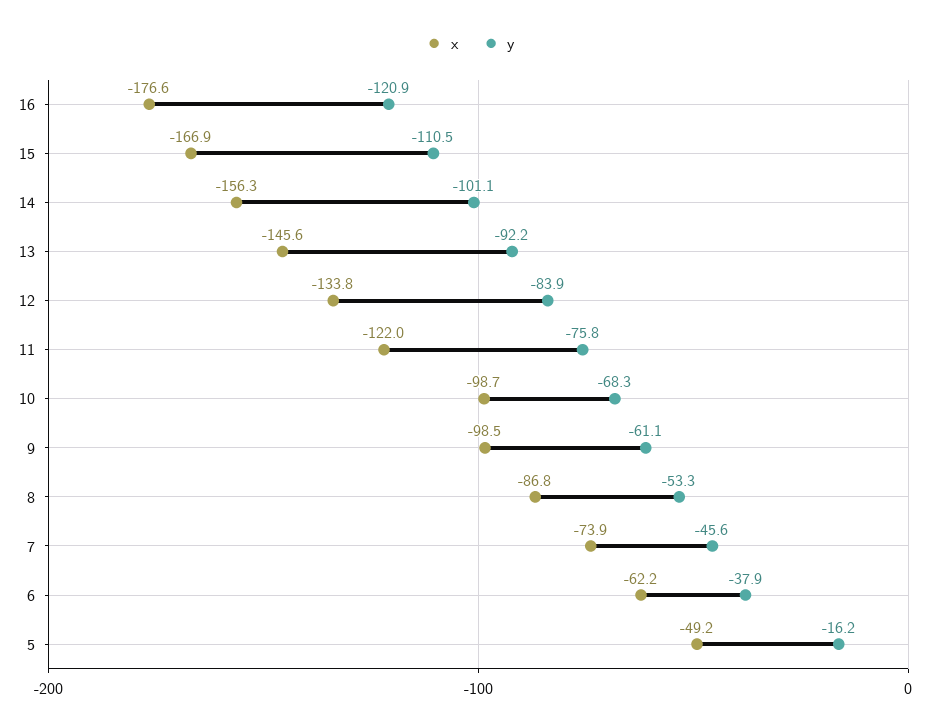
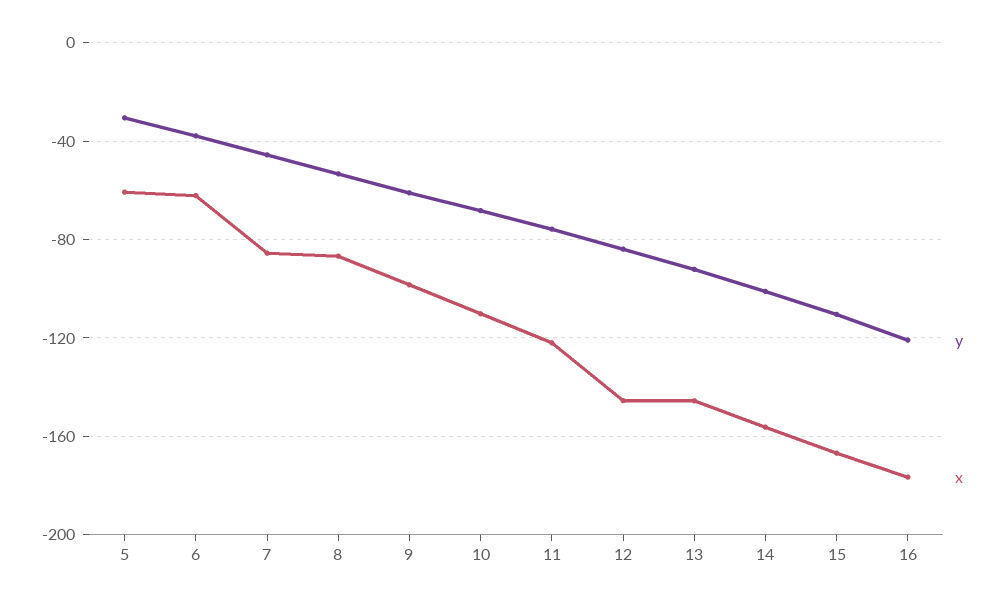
x, 12: -133.8 -> -145
x, 10: -98.7 -> -110
x, 7: -73.9 -> -85
x, 5: -49.2 -> -60
y, 5: -16.2 -> -30

